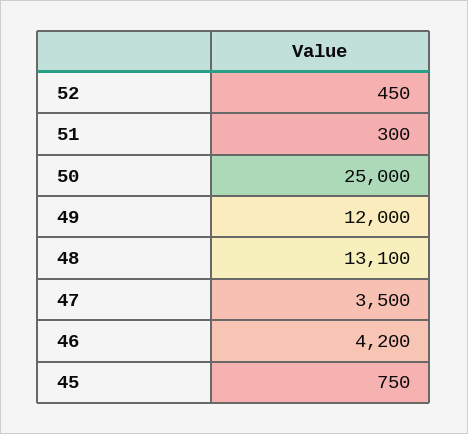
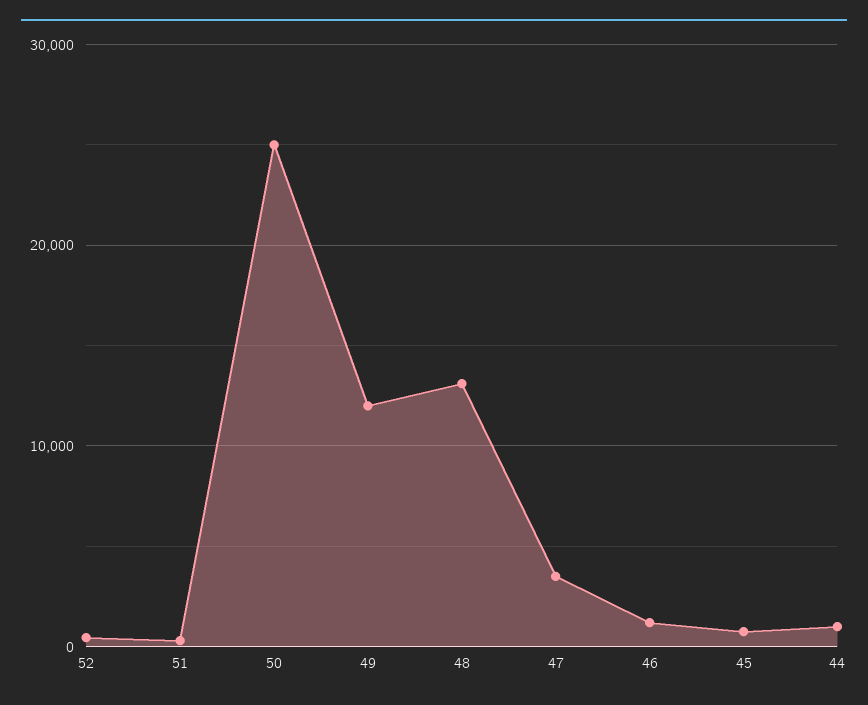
46: 4200 -> 1000
44: none -> 1000

